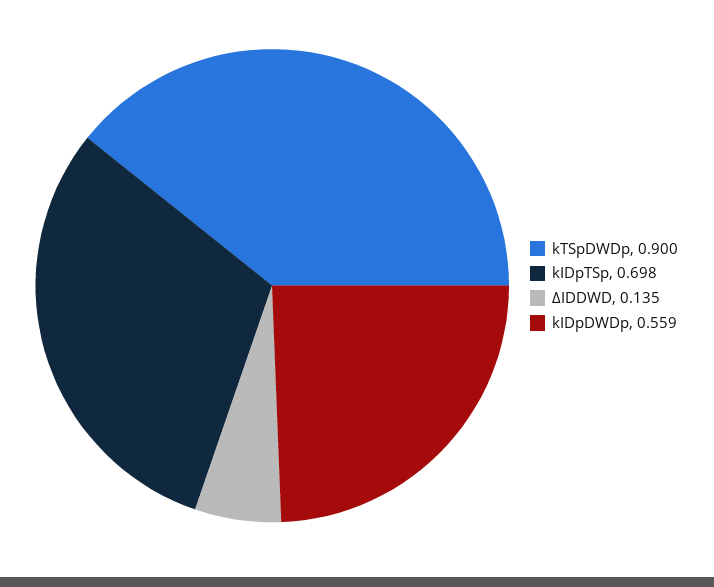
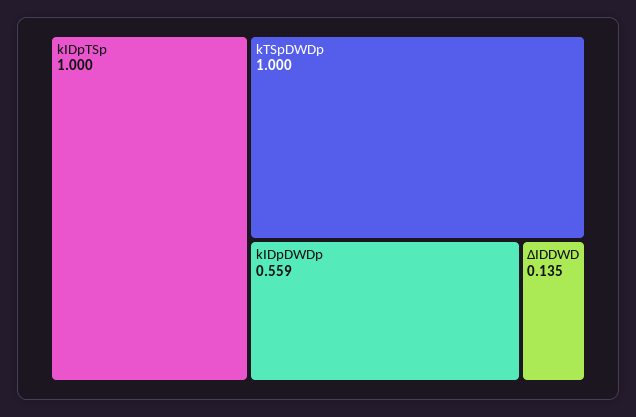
kTSpDWDp: 0.9 -> 1
kIDpTSp: 0.698 -> 1

